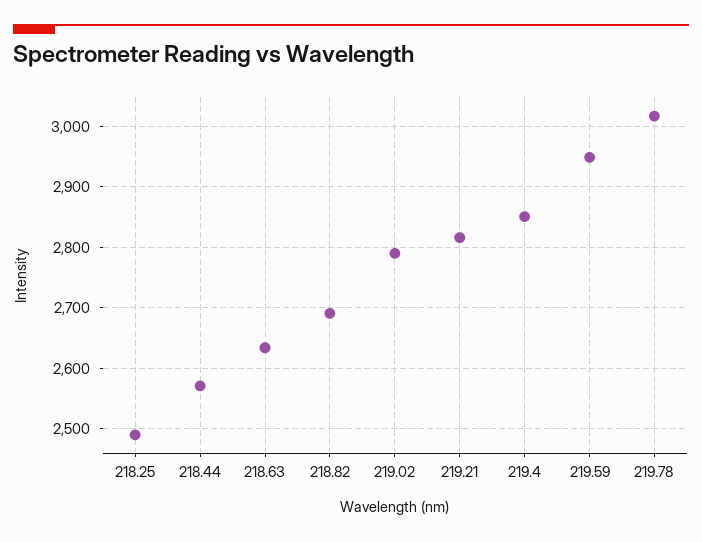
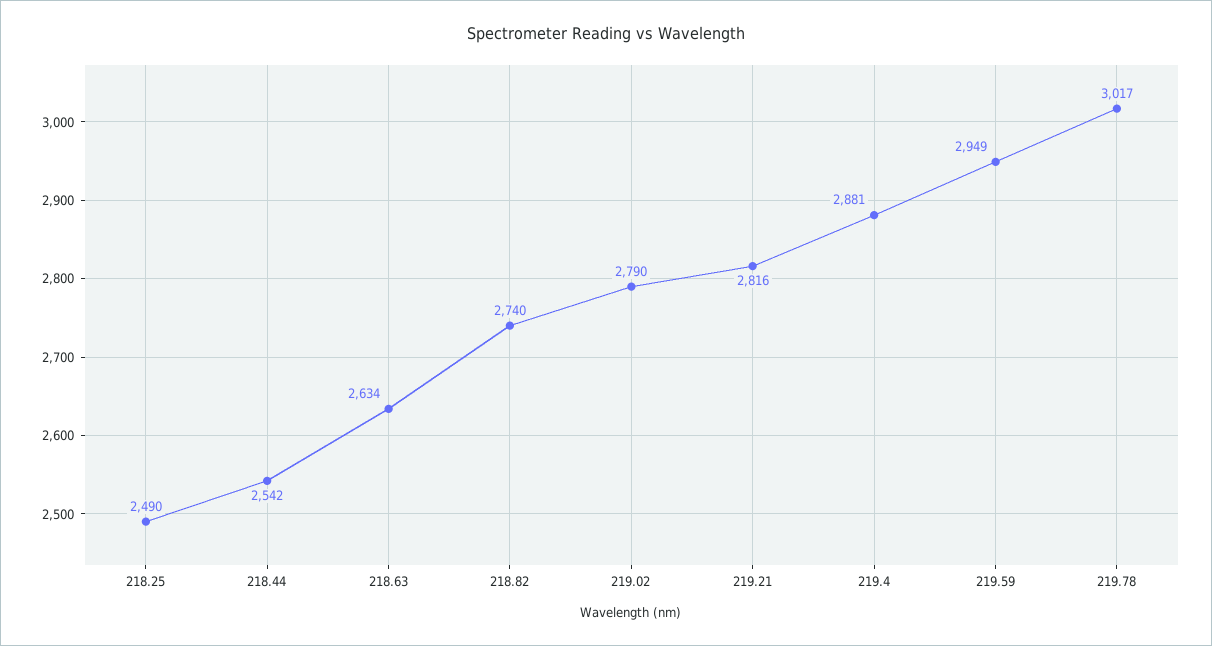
218.44: 2570 -> 2542
218.82: 2690 -> 2740
219.4: 2850 -> 2881

